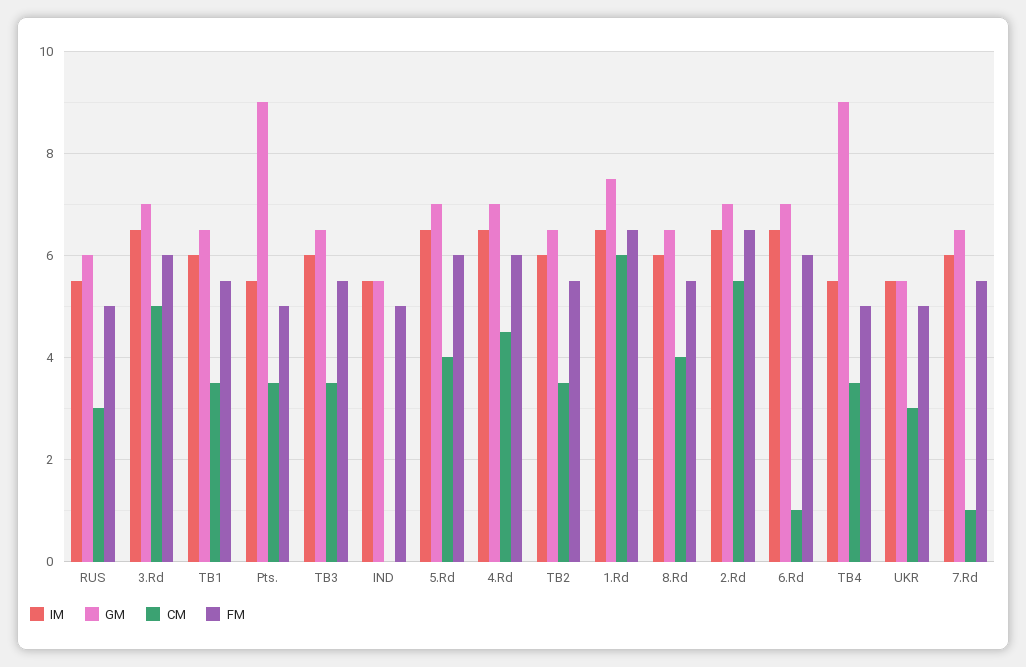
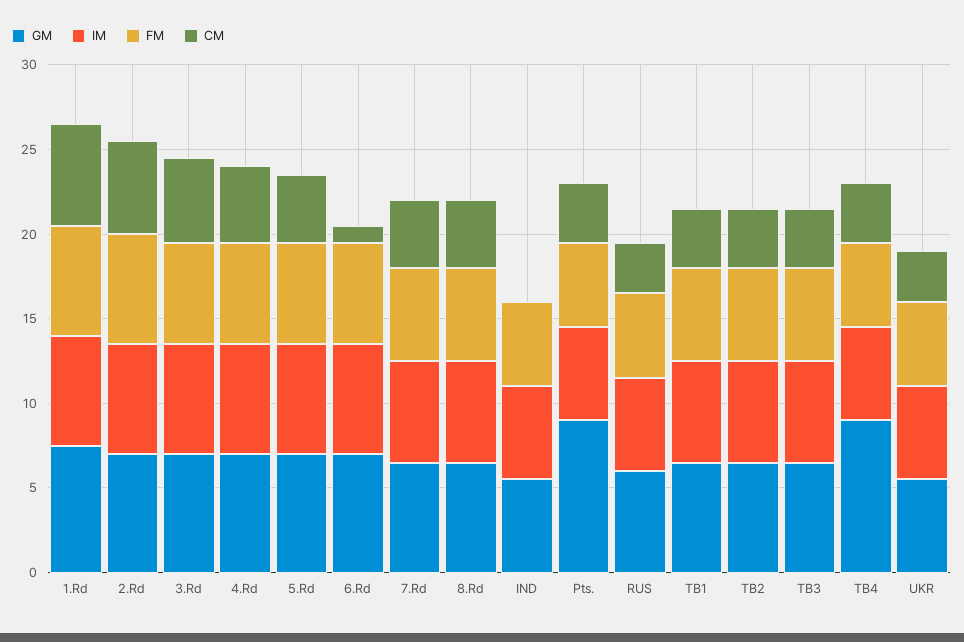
CM, 7.Rd: 1 -> 4

